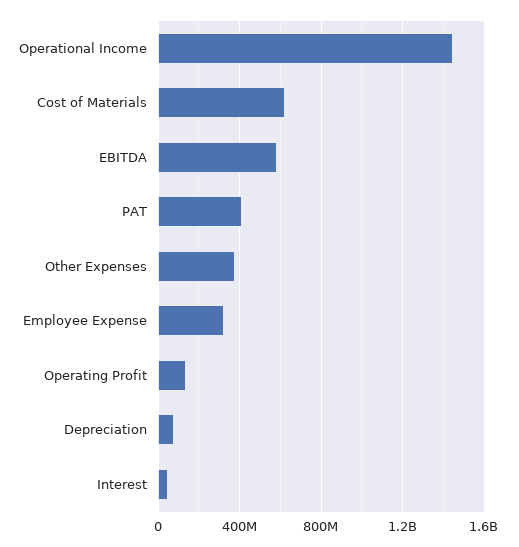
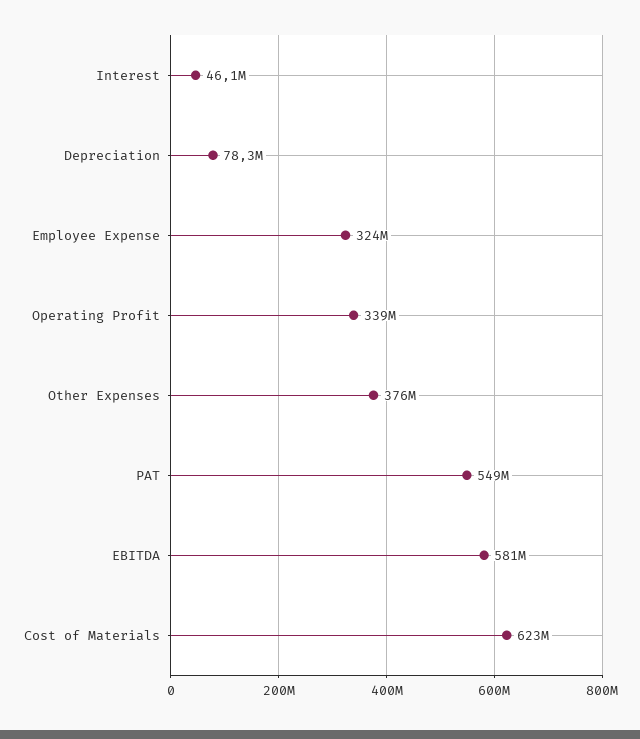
Operational Income: 1450000000 -> none
PAT: 400000000 -> 549000000
Operating Profit: 150000000 -> 339000000

